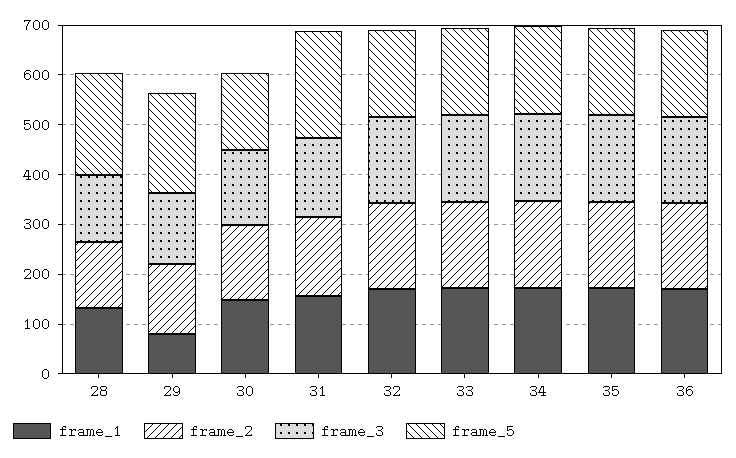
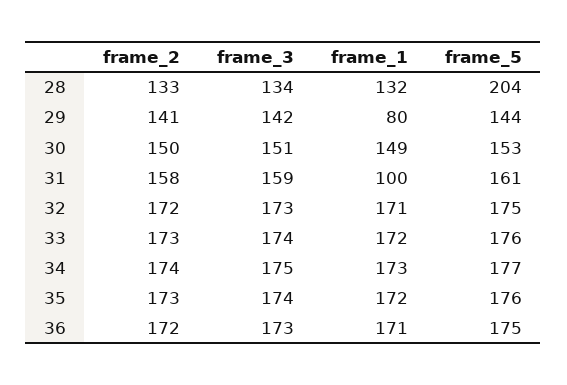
frame_5, 29: 200 -> 144
frame_1, 31: 160 -> 100
frame_5, 31: 220 -> 161

